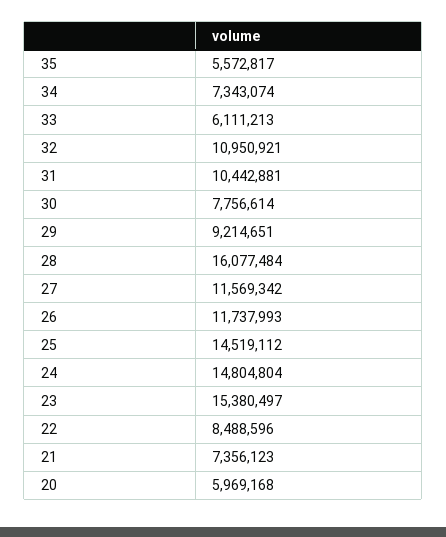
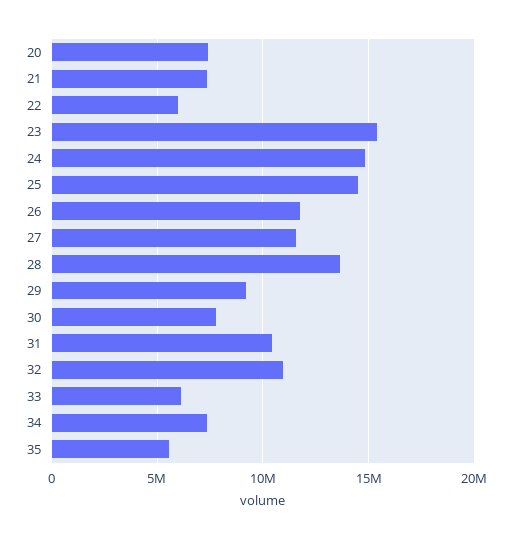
28: 16077484 -> 13500000
22: 8488596 -> 6000000
20: 5969168 -> 7500000

